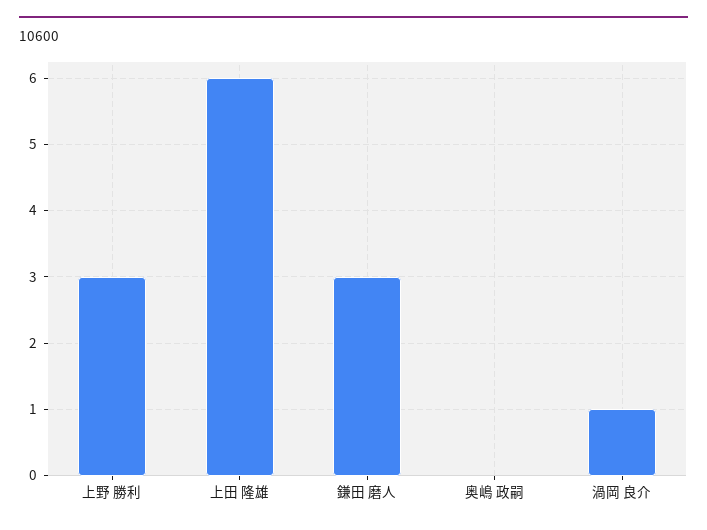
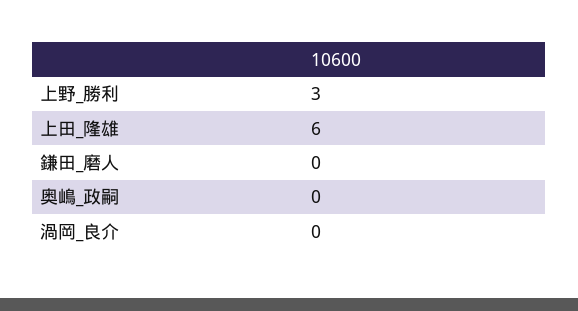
鎌田 磨人: 3 -> 0
渦岡 良介: 1 -> 0

